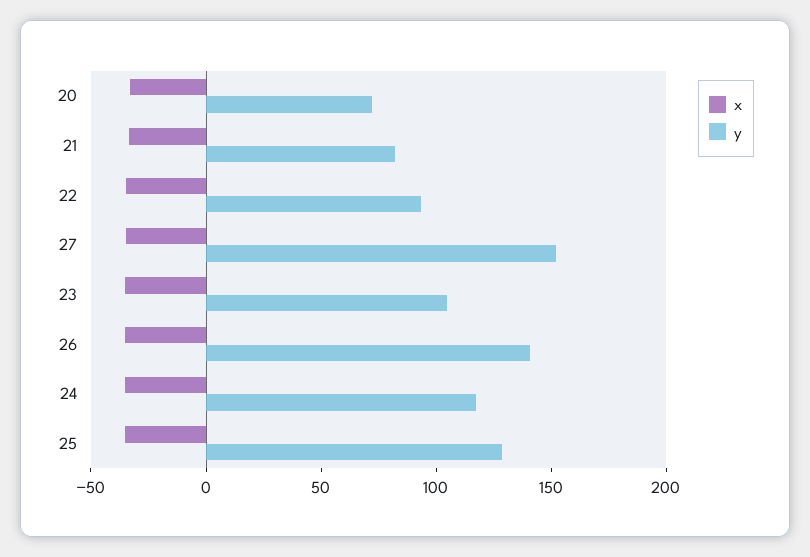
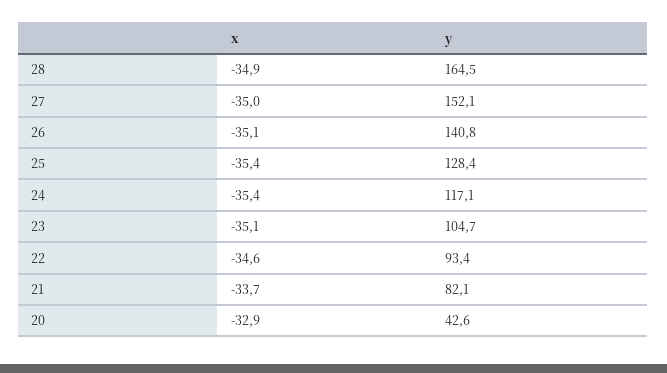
y, 20: 70 -> 42.6
x, 28: none -> -34.9
y, 28: none -> 164.5

